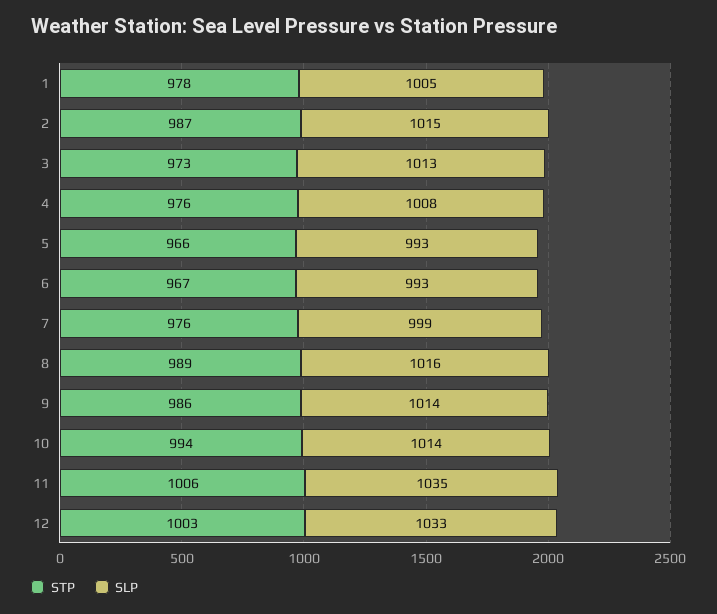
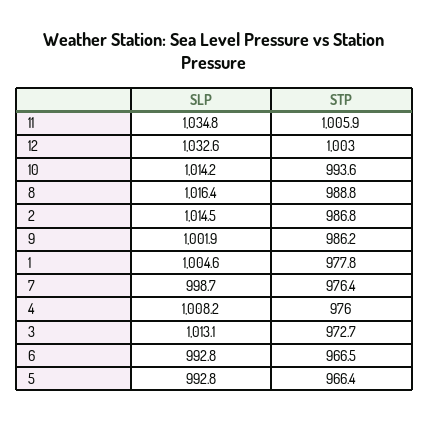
SLP, 9: 1014 -> 1001.9

